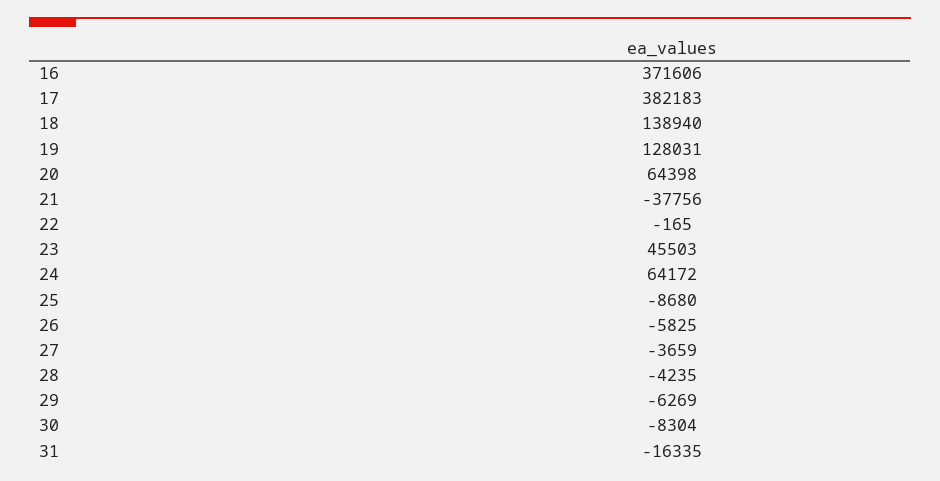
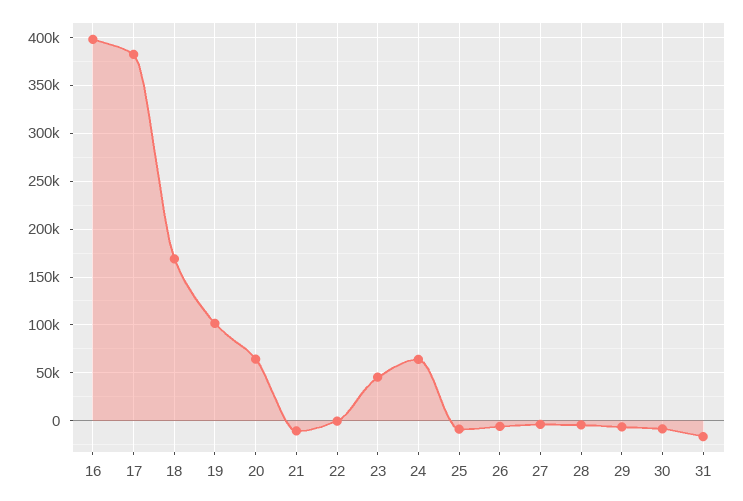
16: 371606 -> 400000
18: 138940 -> 170000
19: 128031 -> 100000
21: -37756 -> -10000

